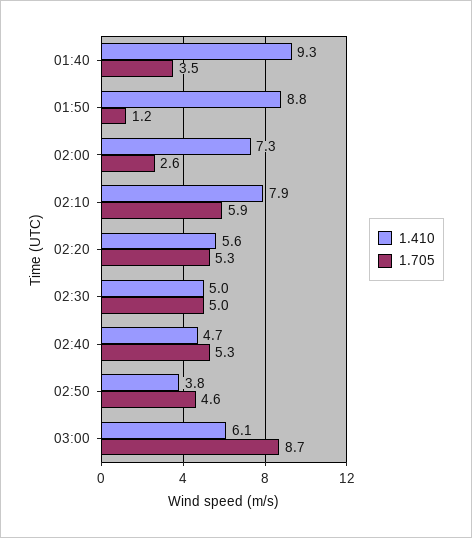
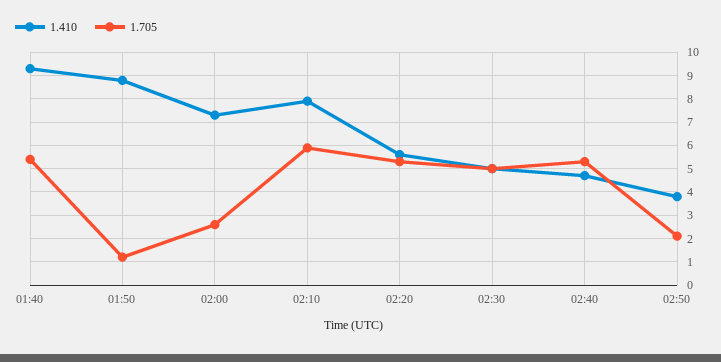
1.705, 01:40: 3.5 -> 5.5
1.705, 02:50: 4.6 -> 2
1.410, 03:00: 6.1 -> none
1.705, 03:00: 8.7 -> none

